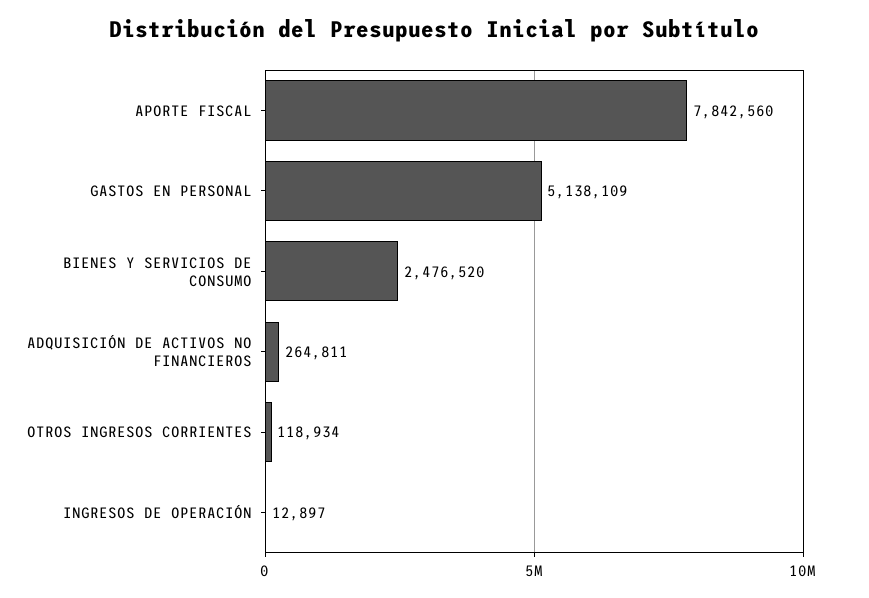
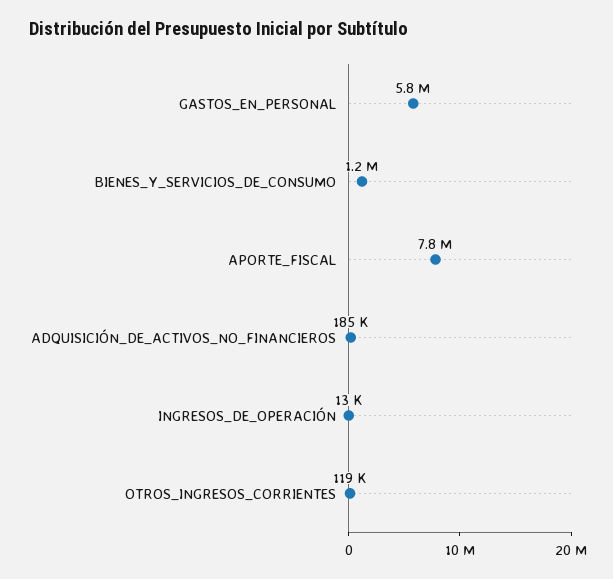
GASTOS EN PERSONAL: 5138109 -> 5800000
BIENES Y SERVICIOS DE CONSUMO: 2476520 -> 1200000
ADQUISICIÓN DE ACTIVOS NO FINANCIEROS: 264811 -> 185000

